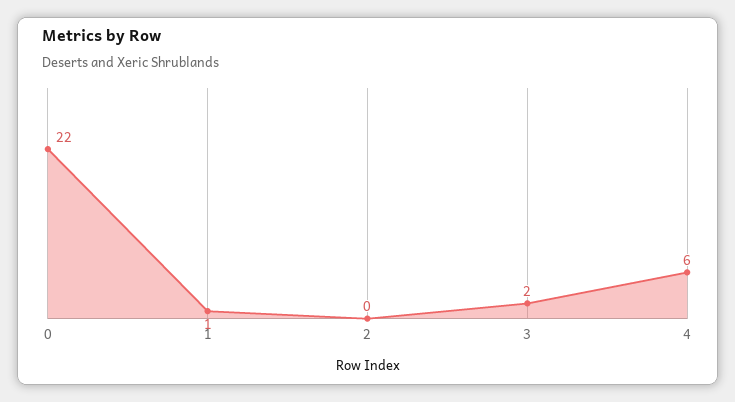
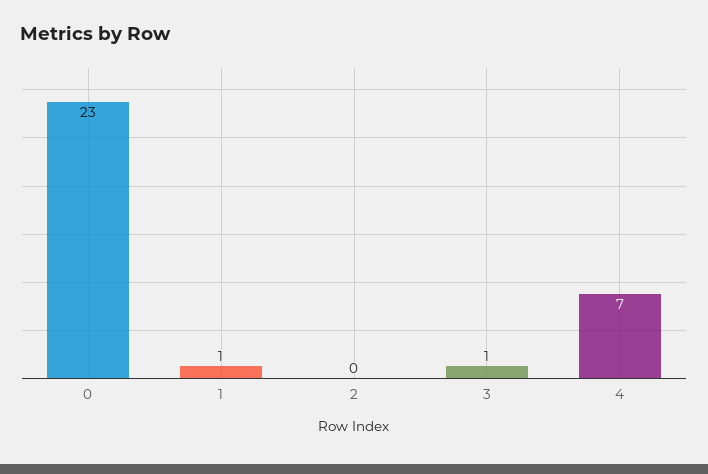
0: 22 -> 23
3: 2 -> 1
4: 6 -> 7

